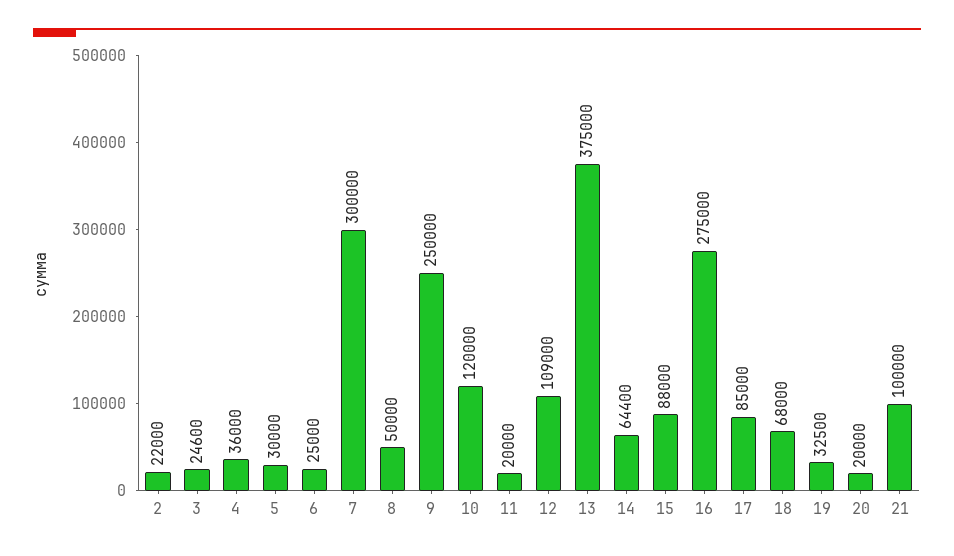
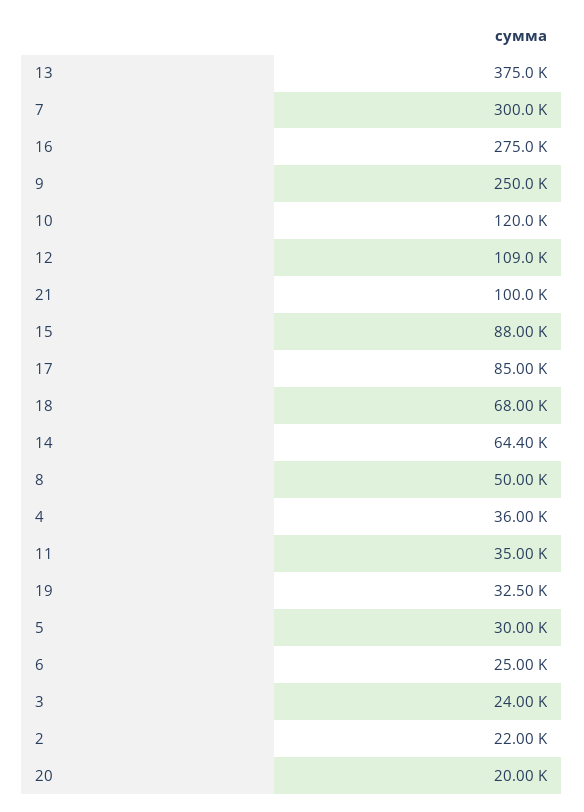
3: 24600 -> 24000
11: 20000 -> 35000

